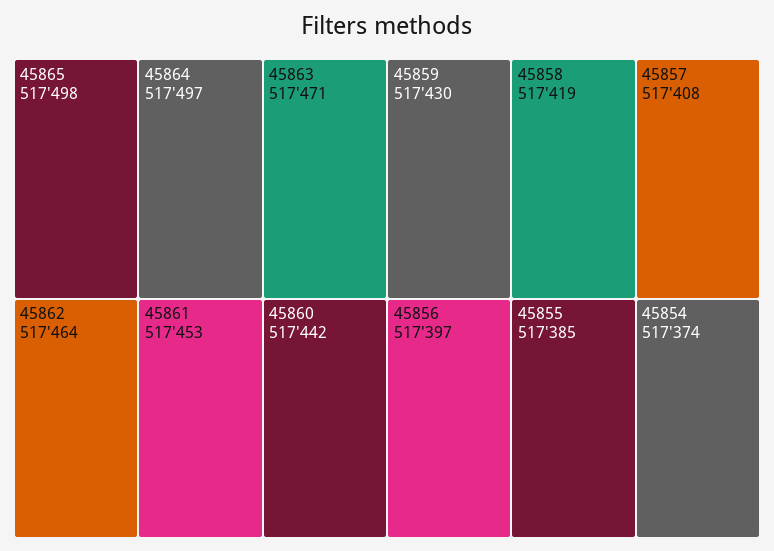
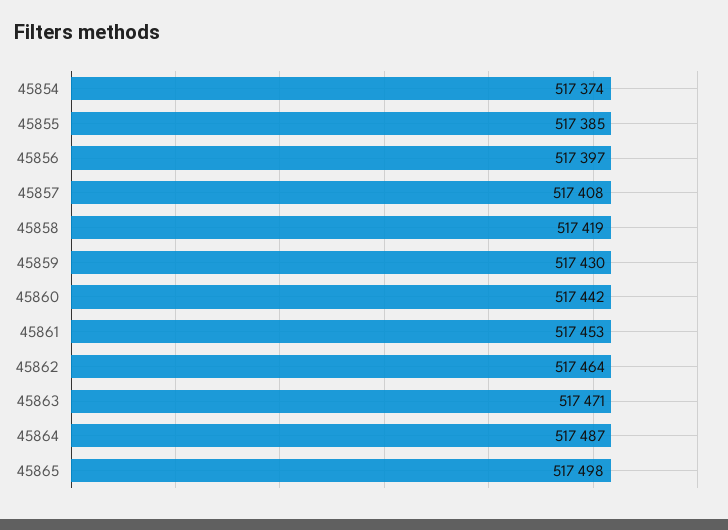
45864: 517497 -> 517487

